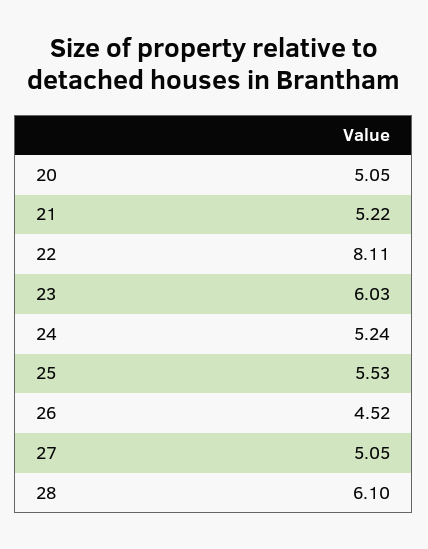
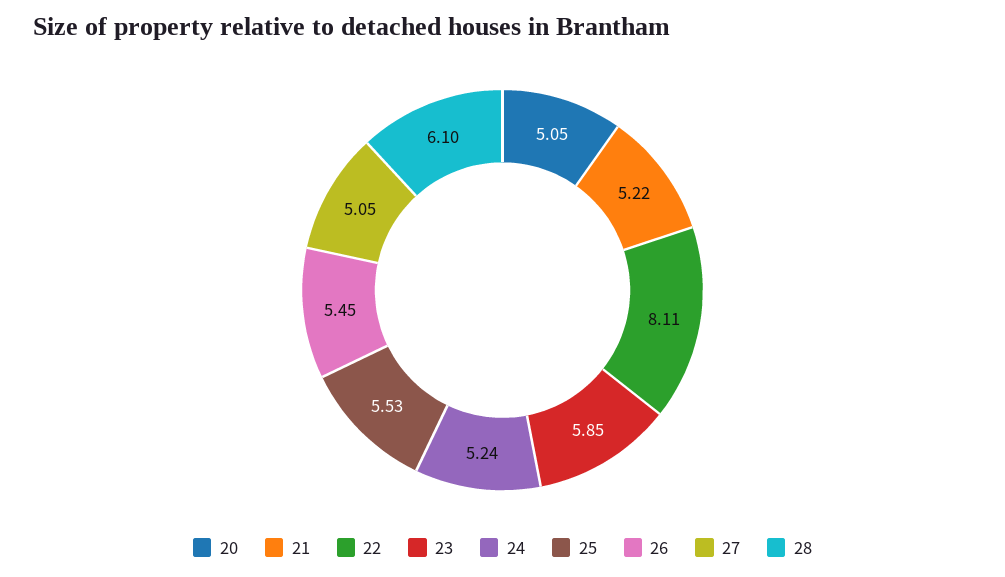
23: 6.03 -> 5.85
26: 4.52 -> 5.45

